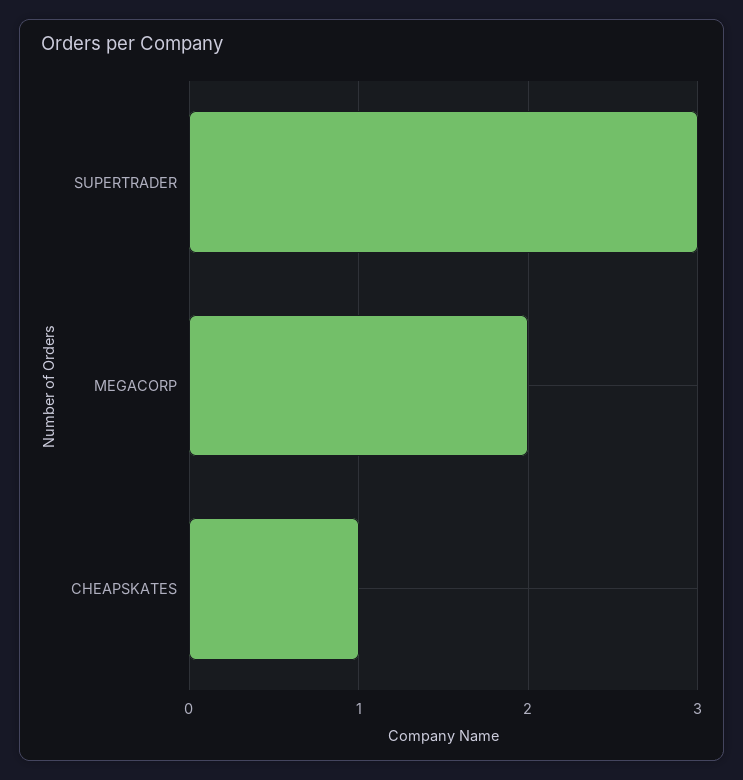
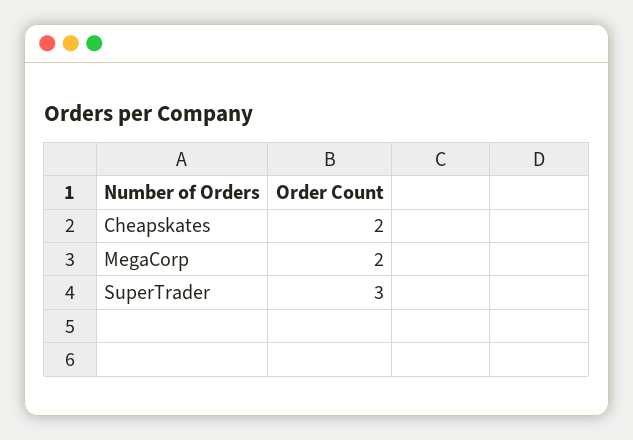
CHEAPSKATES: 1 -> 2

